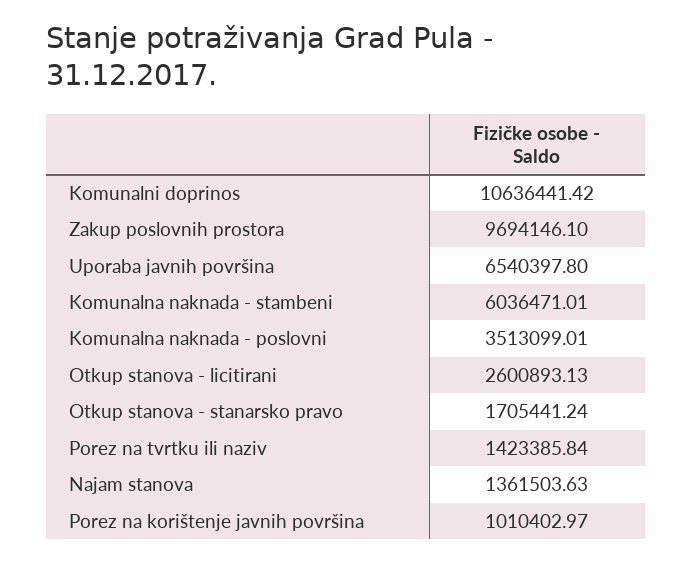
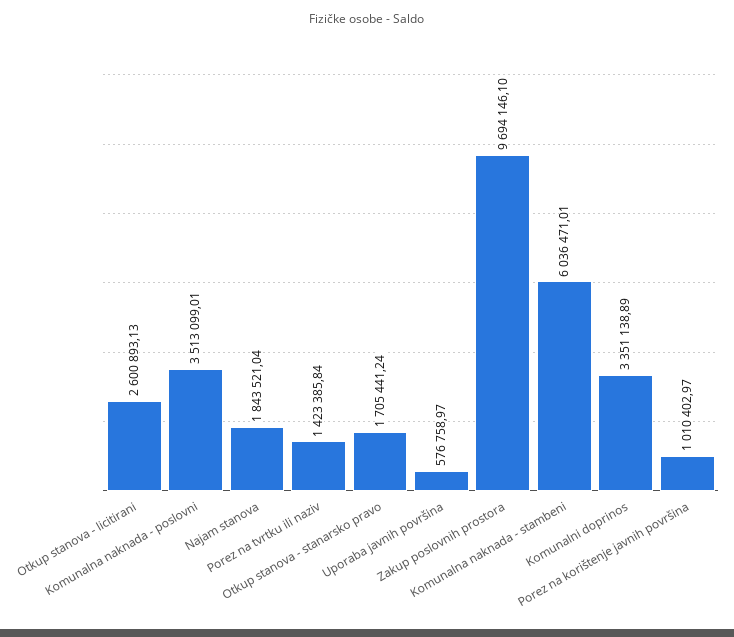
Komunalni doprinos: 10636441.42 -> 3351138.89
Uporaba javnih površina: 6540397.8 -> 576758.97
Najam stanova: 1361503.63 -> 1843521.04

